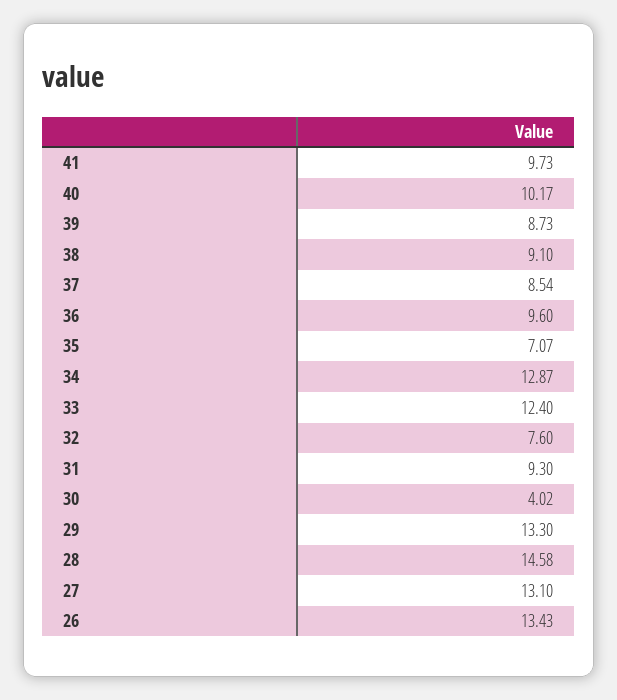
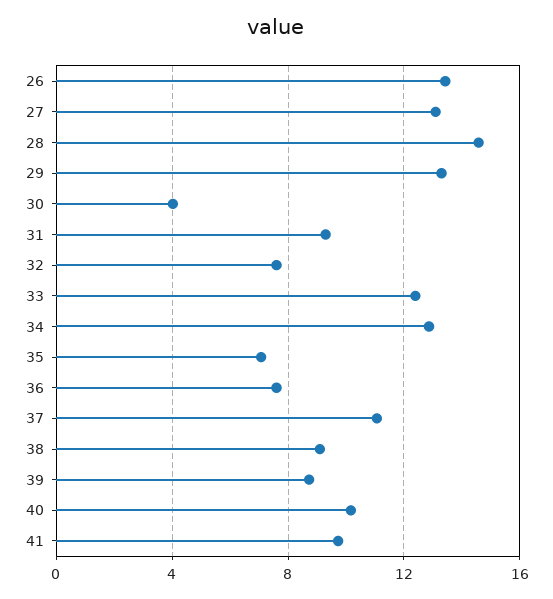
37: 8.54 -> 11
36: 9.6 -> 7.5

